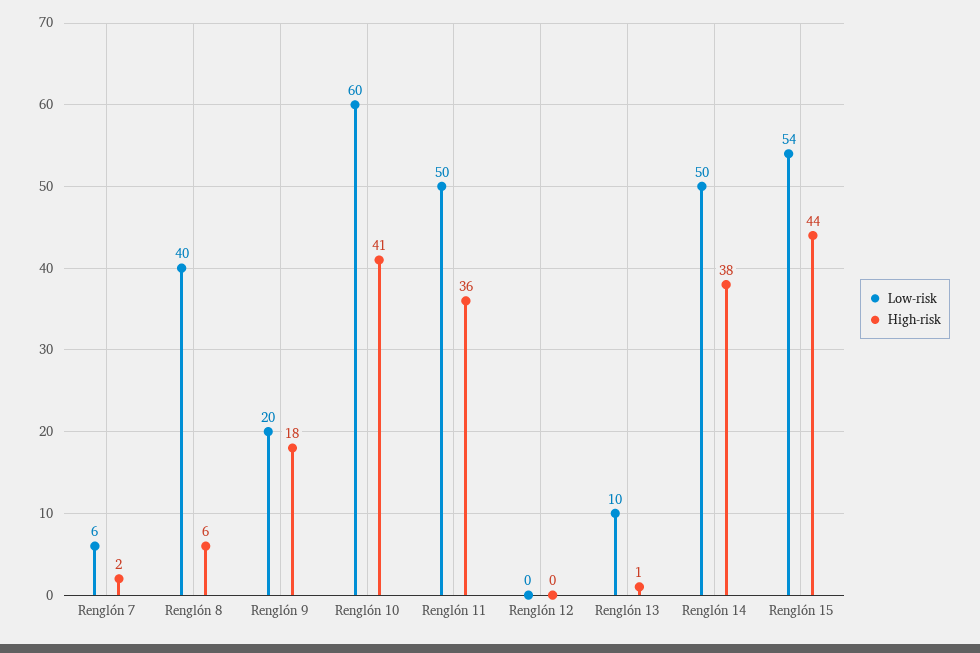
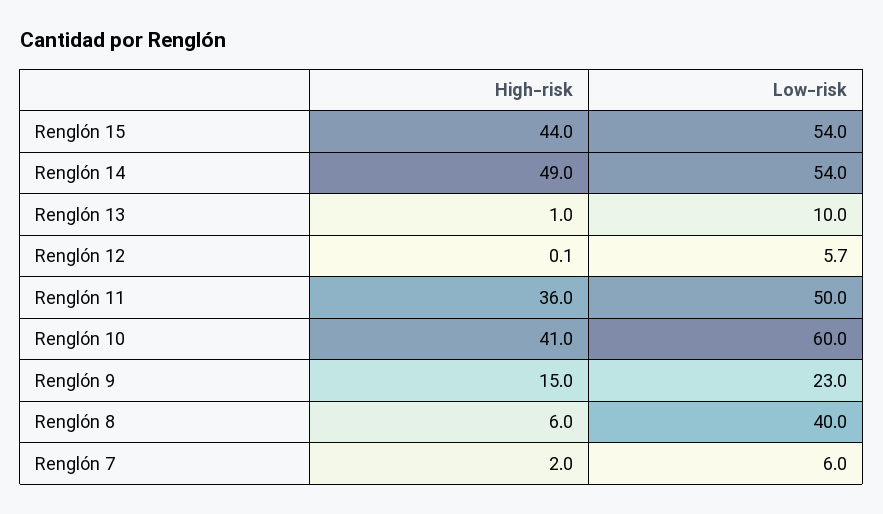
Low-risk, Renglón 9: 20 -> 23
High-risk, Renglón 9: 18 -> 15
Low-risk, Renglón 12: 0 -> 5.7
Low-risk, Renglón 14: 50 -> 54
High-risk, Renglón 14: 38 -> 49

